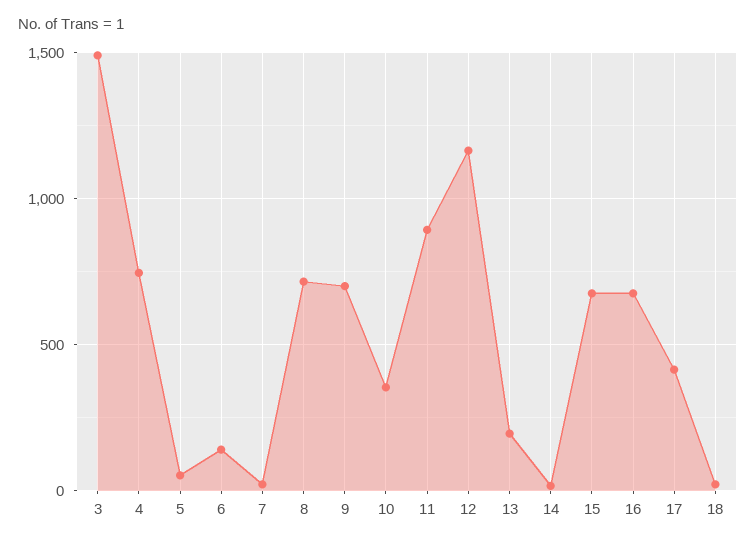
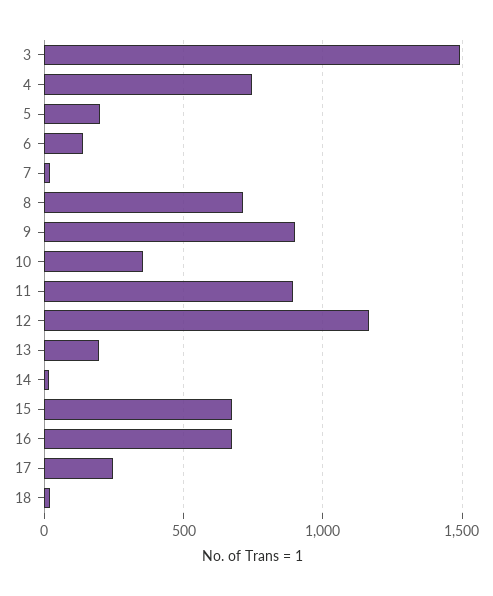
5: 50 -> 200
9: 700 -> 900
17: 400 -> 250

